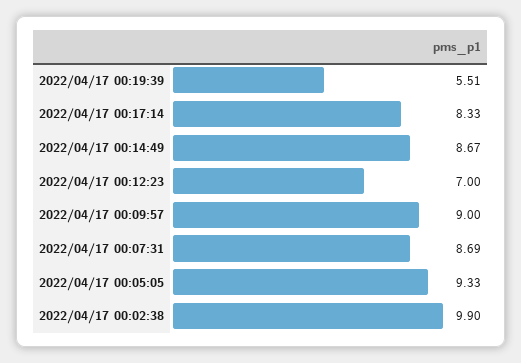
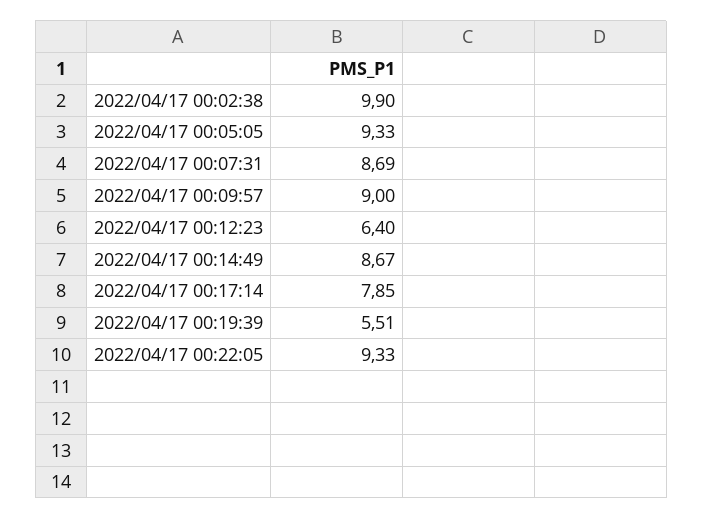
2022/04/17 00:17:14: 8.33 -> 7.85
2022/04/17 00:12:23: 7 -> 6.4
2022/04/17 00:22:05: none -> 9.33

